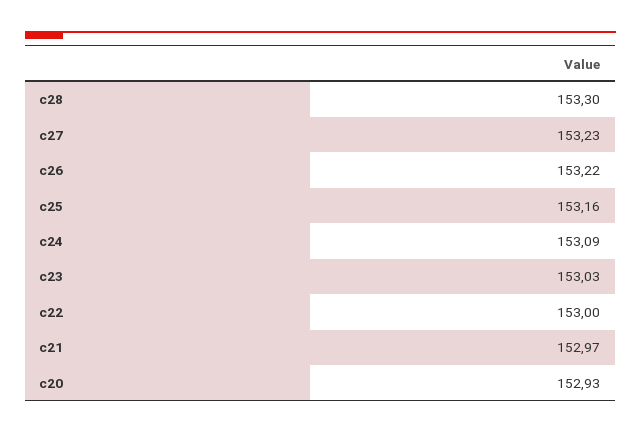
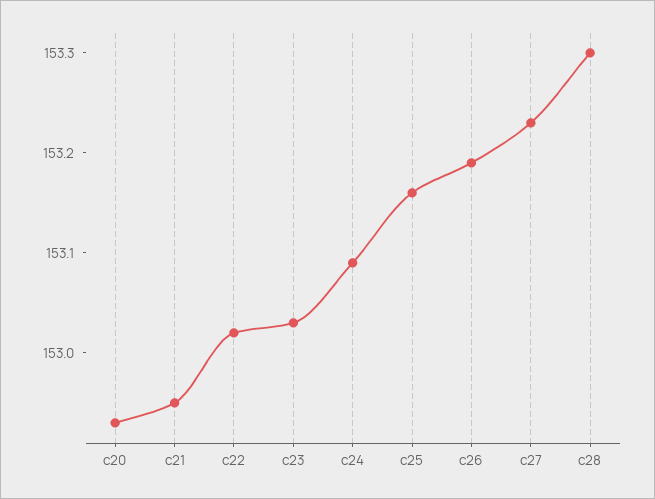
c26: 153.22 -> 153.19
c22: 153 -> 153.02
c21: 152.97 -> 152.95

